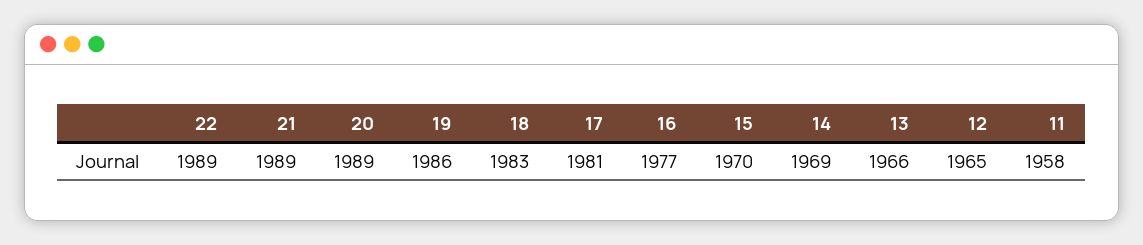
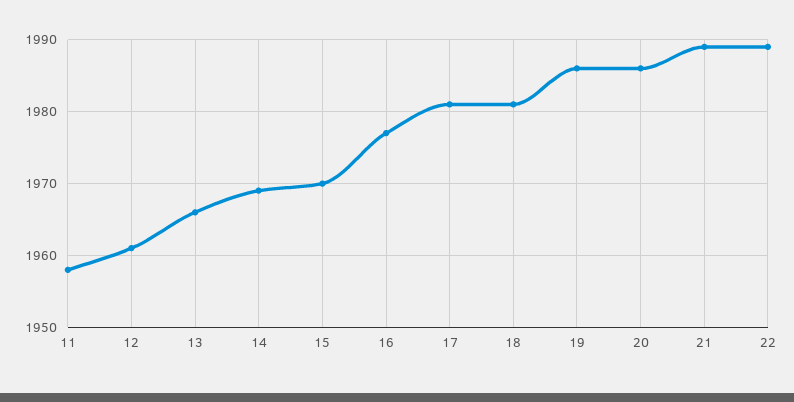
20: 1989 -> 1986
18: 1983 -> 1981
12: 1965 -> 1961

